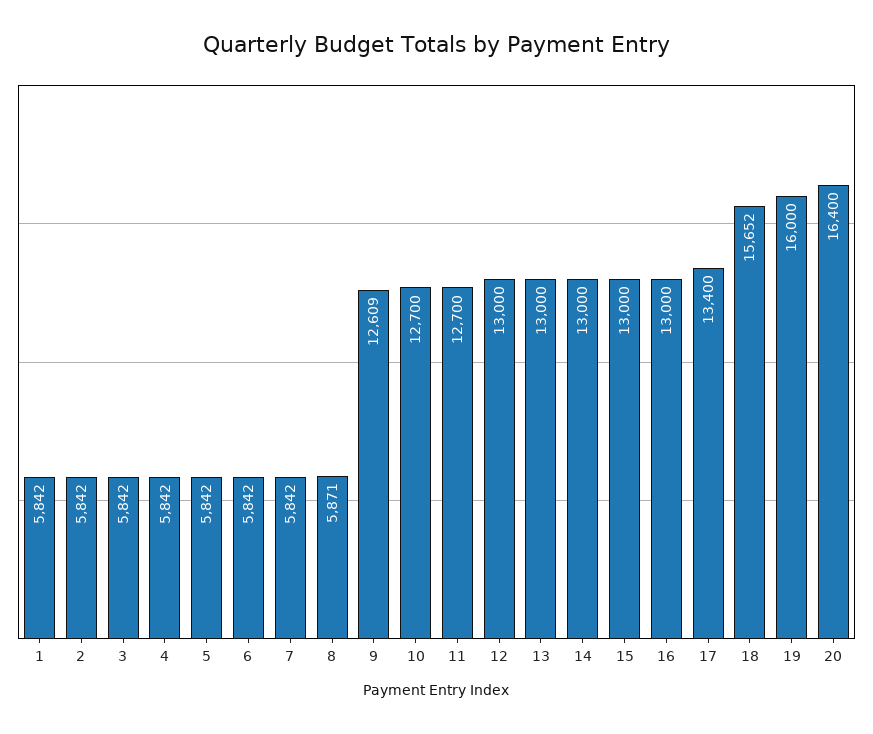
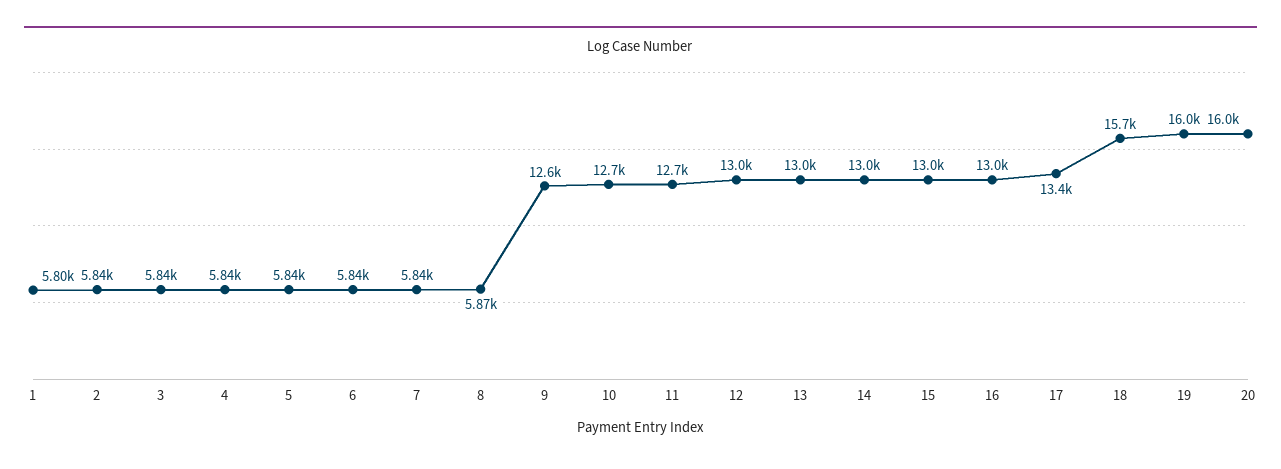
1: 5842 -> 5800
20: 16400 -> 16000

